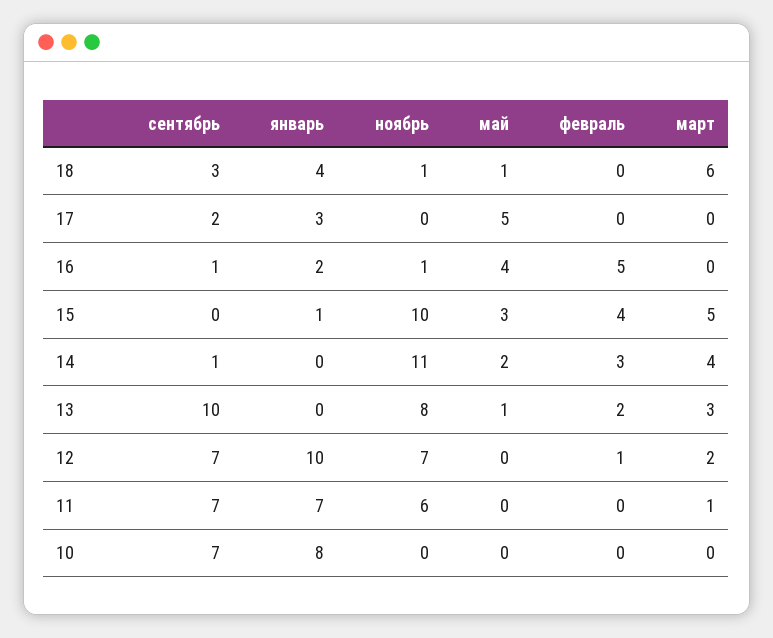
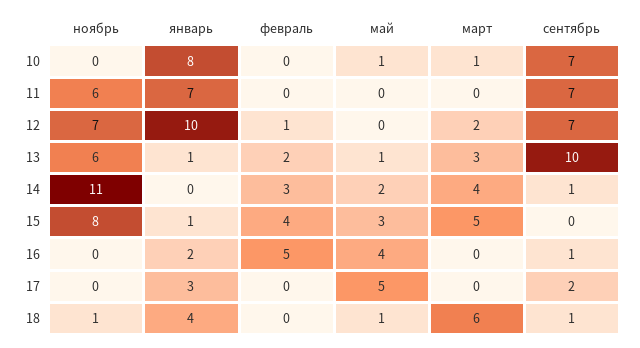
сентябрь, 18: 3 -> 1
ноябрь, 16: 1 -> 0
ноябрь, 15: 10 -> 8
январь, 13: 0 -> 1
ноябрь, 13: 8 -> 6
март, 11: 1 -> 0
май, 10: 0 -> 1
март, 10: 0 -> 1

